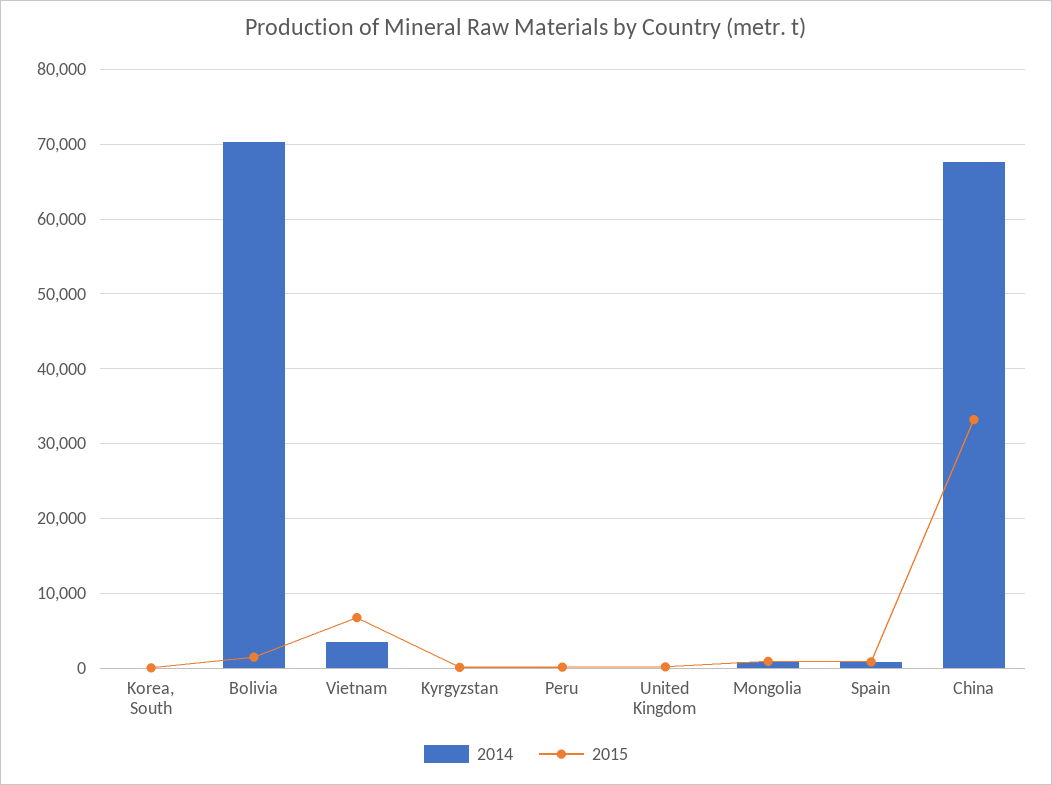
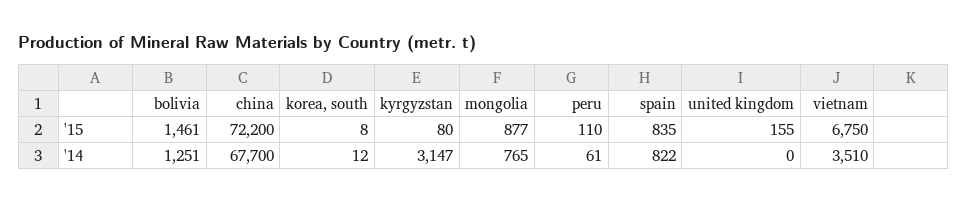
2014, Bolivia: 70000 -> 1251
2014, Kyrgyzstan: 0 -> 3147
2015, China: 33000 -> 72200

